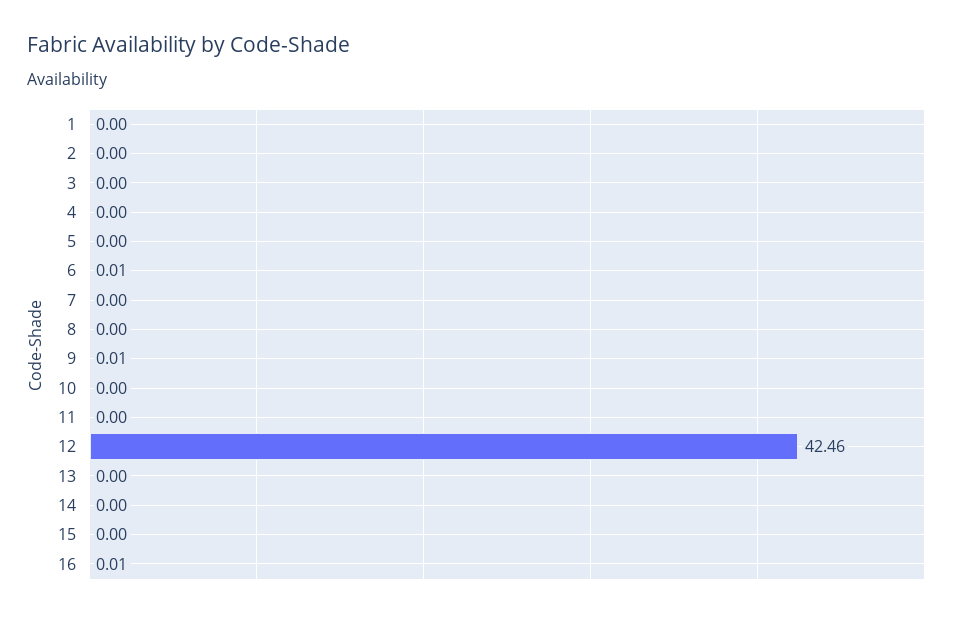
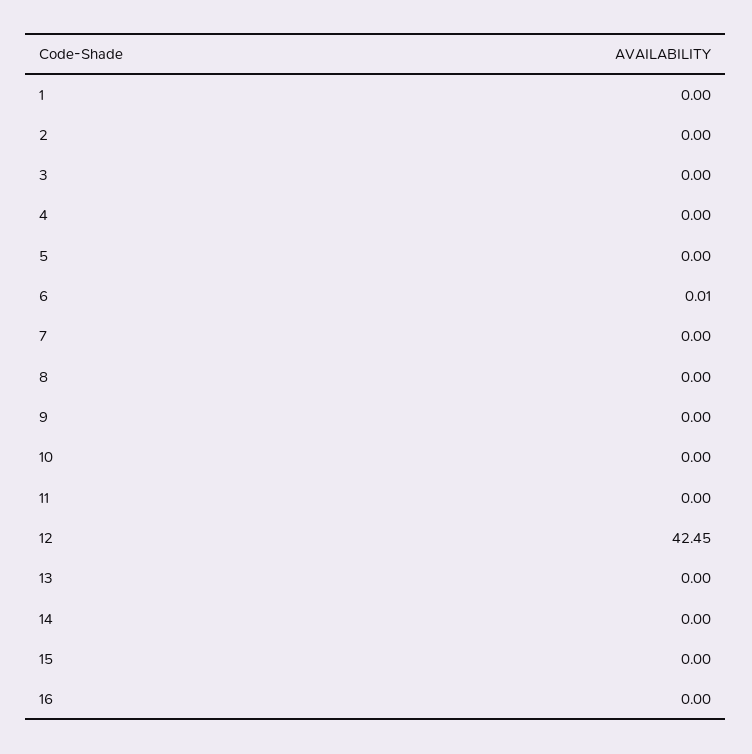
9: 0.01 -> 0
12: 42.46 -> 42.45
16: 0.01 -> 0

